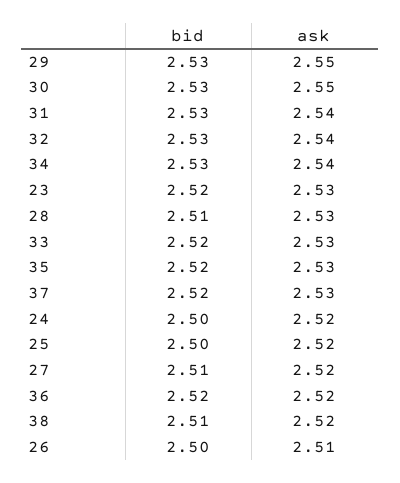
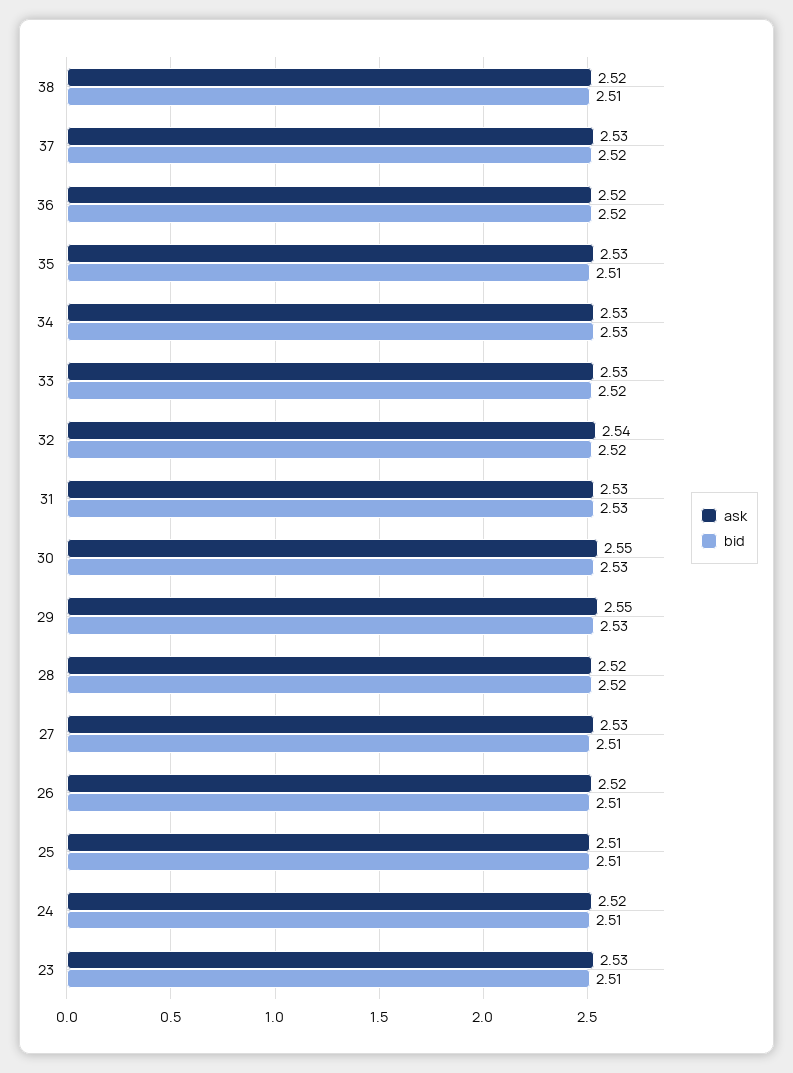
ask, 31: 2.54 -> 2.53
bid, 32: 2.53 -> 2.52
ask, 34: 2.54 -> 2.53
bid, 23: 2.52 -> 2.51
bid, 28: 2.51 -> 2.52
ask, 28: 2.53 -> 2.52
bid, 35: 2.52 -> 2.51
bid, 24: 2.5 -> 2.51
bid, 25: 2.5 -> 2.51
ask, 25: 2.52 -> 2.51
ask, 27: 2.52 -> 2.53
bid, 26: 2.5 -> 2.51
ask, 26: 2.51 -> 2.52

